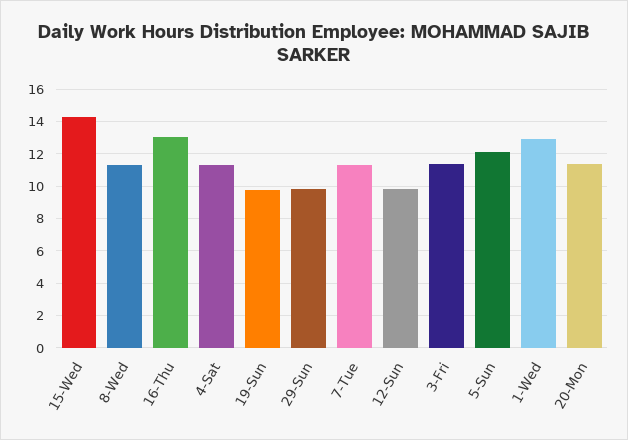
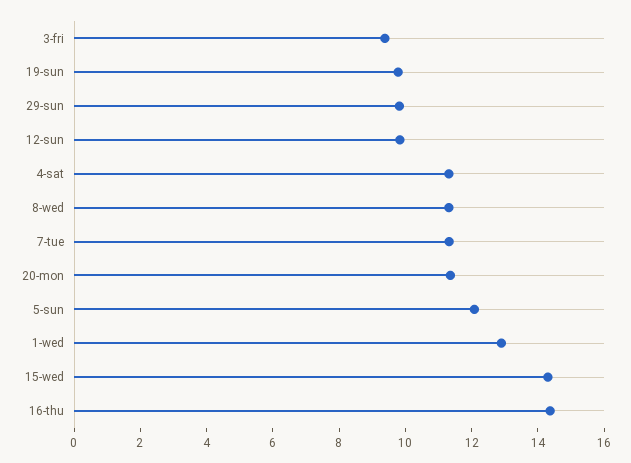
16-Thu: 13 -> 14.5
3-Fri: 11.5 -> 9.5

